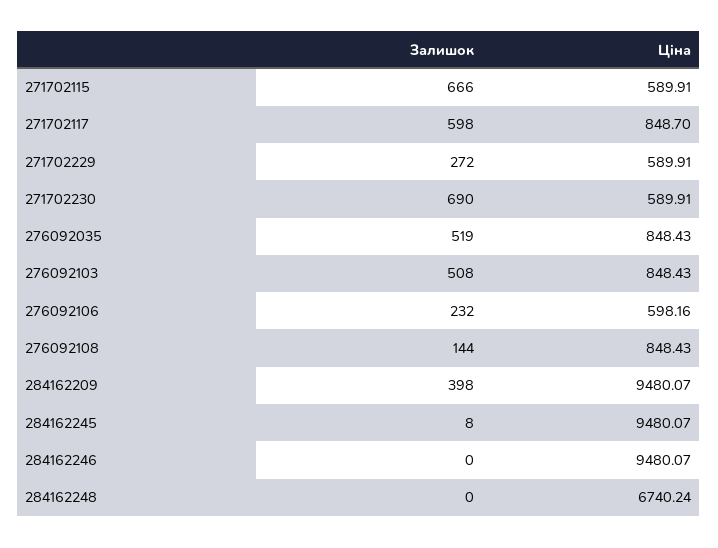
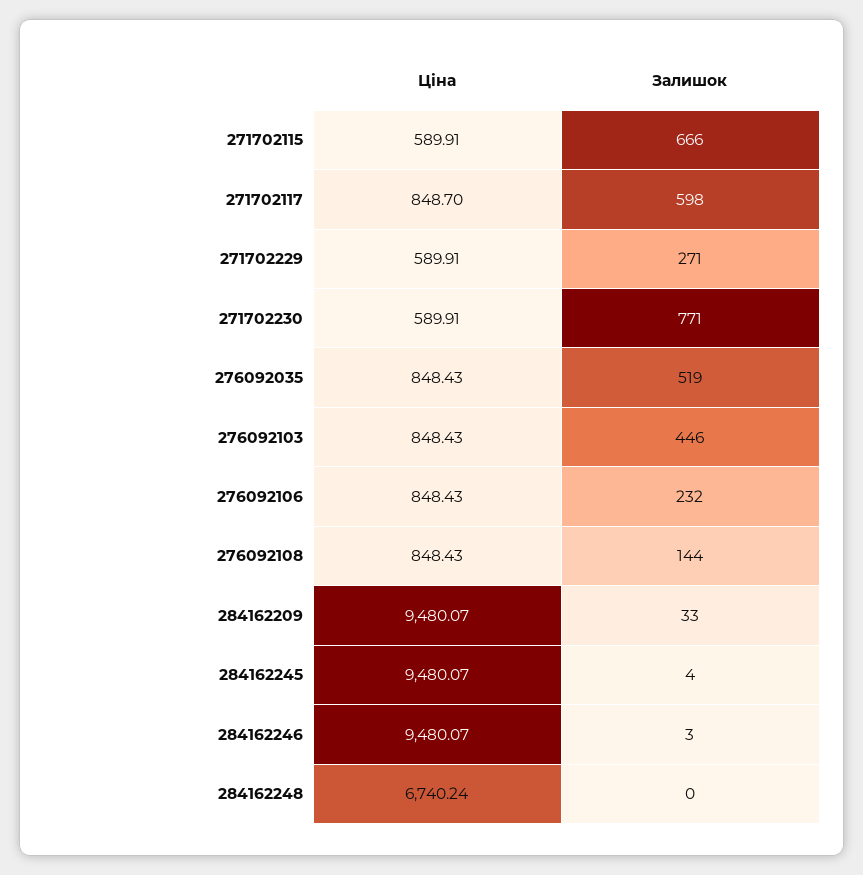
Залишок, 271702229: 272 -> 271
Залишок, 271702230: 690 -> 771
Залишок, 276092103: 508 -> 446
Ціна, 276092106: 598.16 -> 848.43
Залишок, 284162209: 398 -> 33
Залишок, 284162245: 8 -> 4
Залишок, 284162246: 0 -> 3

